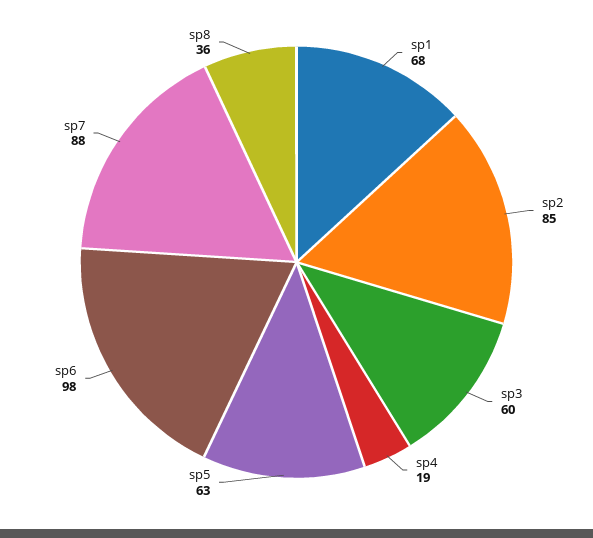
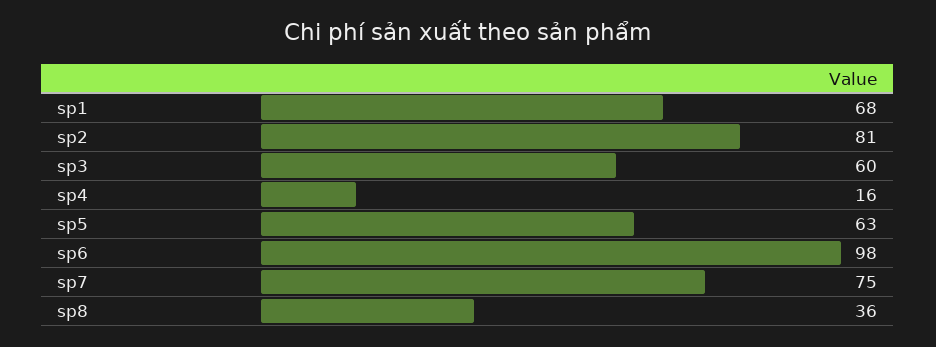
sp2: 85 -> 81
sp4: 19 -> 16
sp7: 88 -> 75

